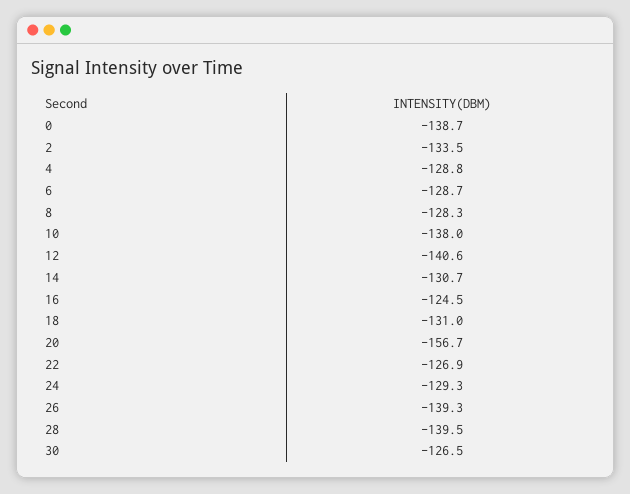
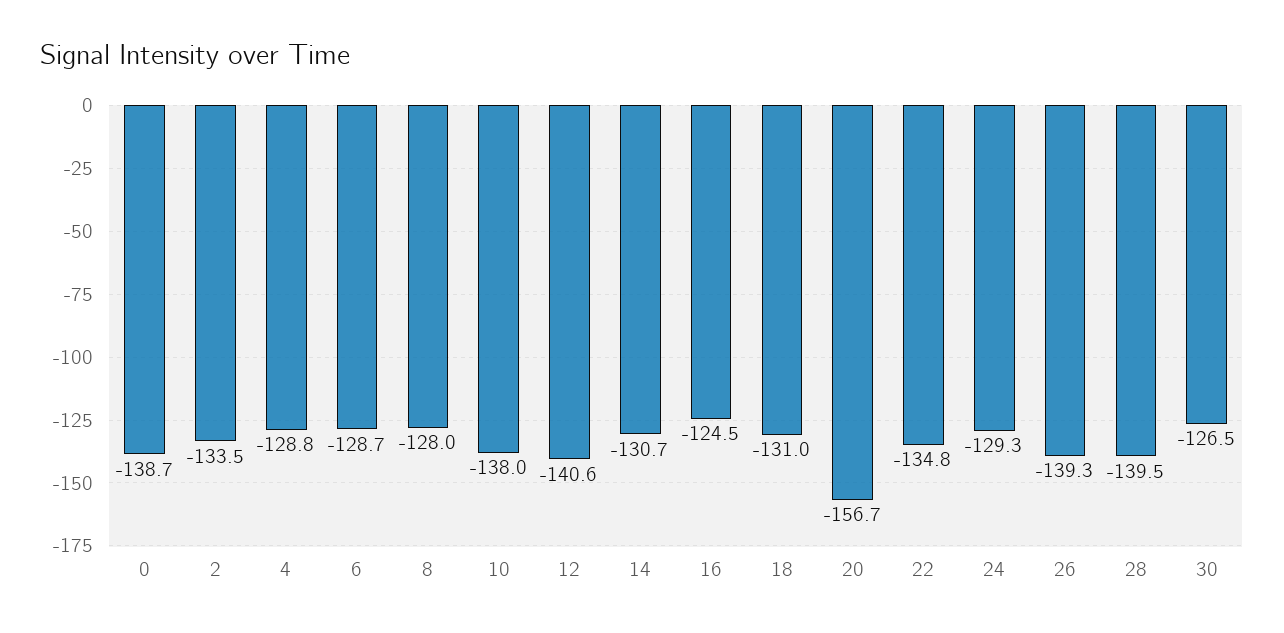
8: -128.3 -> -128
22: -126.9 -> -134.8

